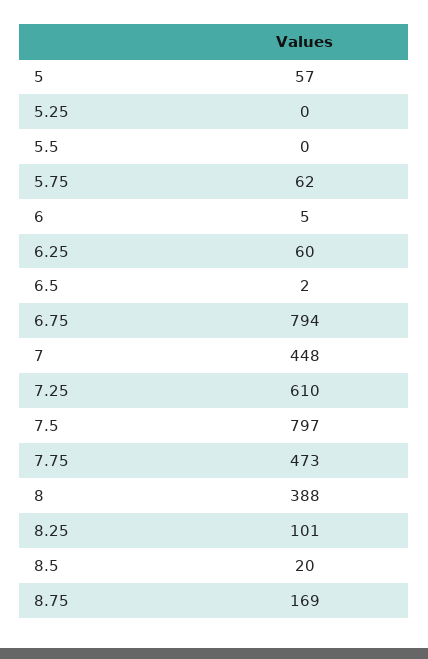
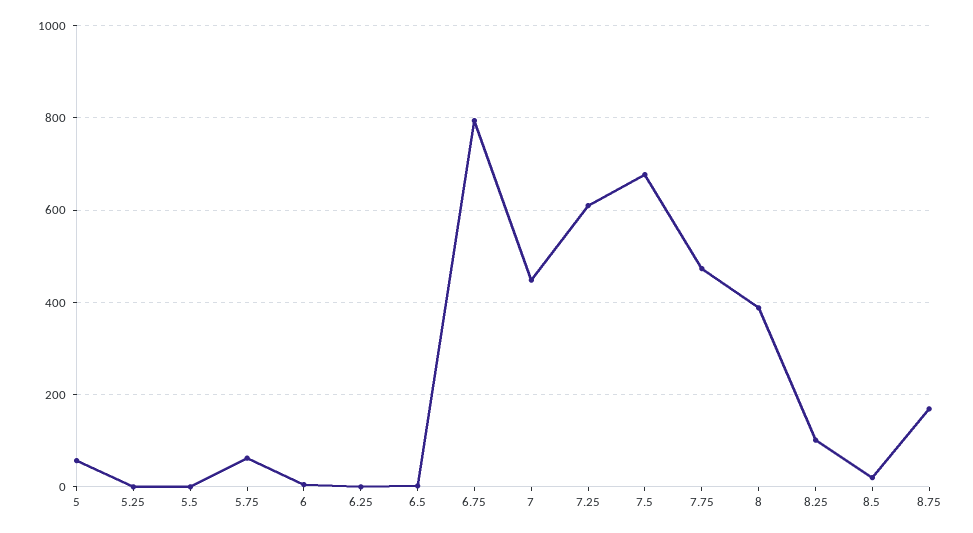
6.25: 60 -> 0
7.5: 797 -> 680

